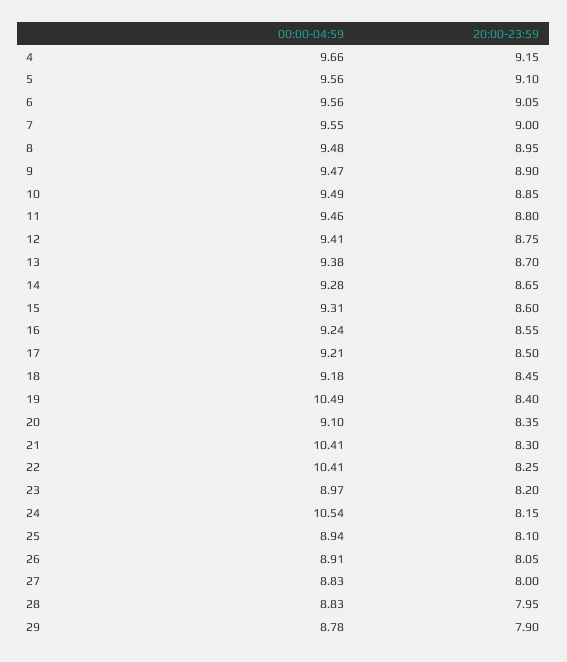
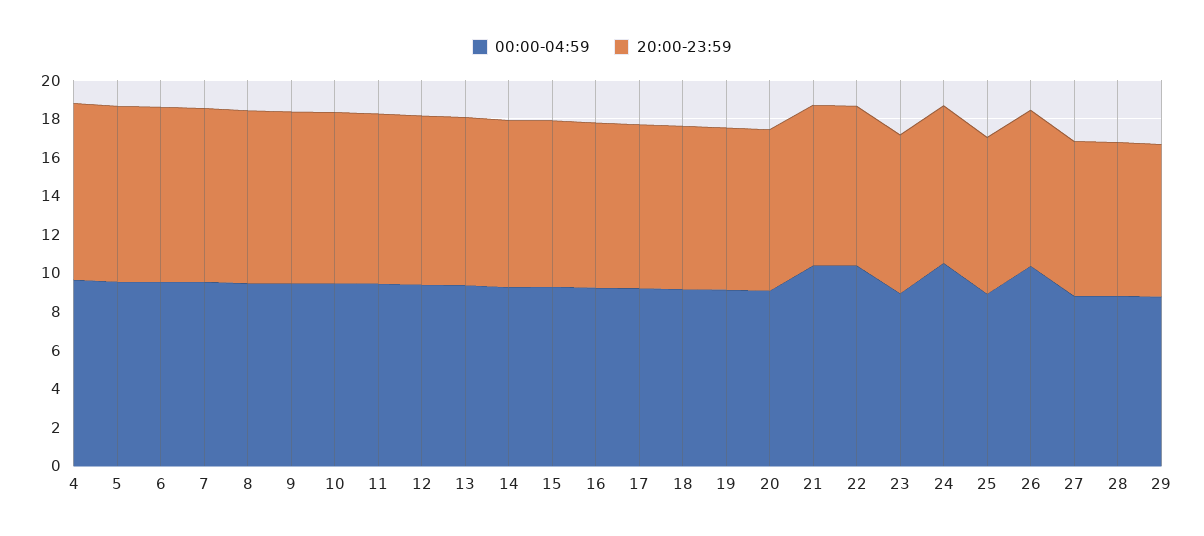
00:00-04:59, 19: 10.49 -> 9
00:00-04:59, 26: 8.91 -> 10.5

